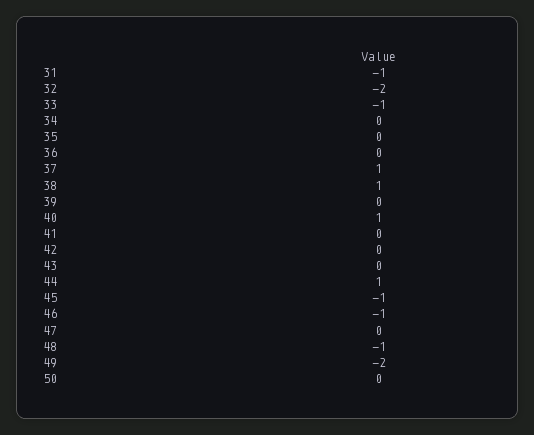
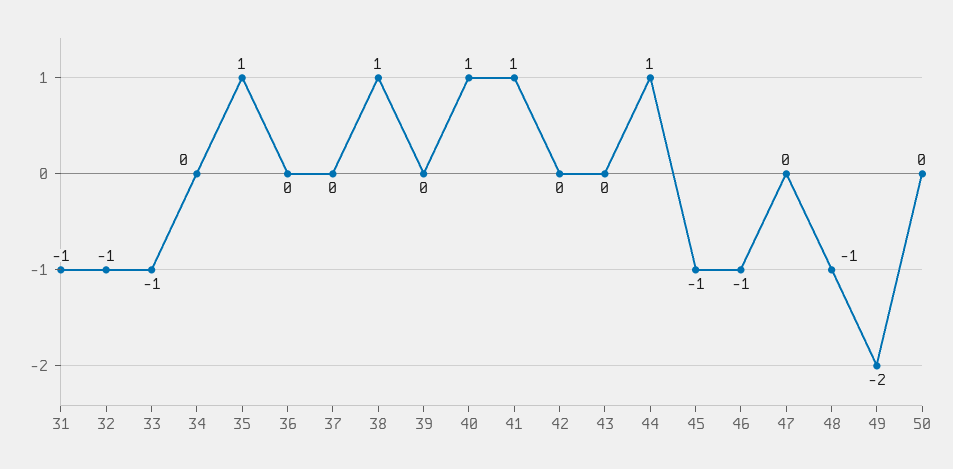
32: -2 -> -1
35: 0 -> 1
37: 1 -> 0
41: 0 -> 1

